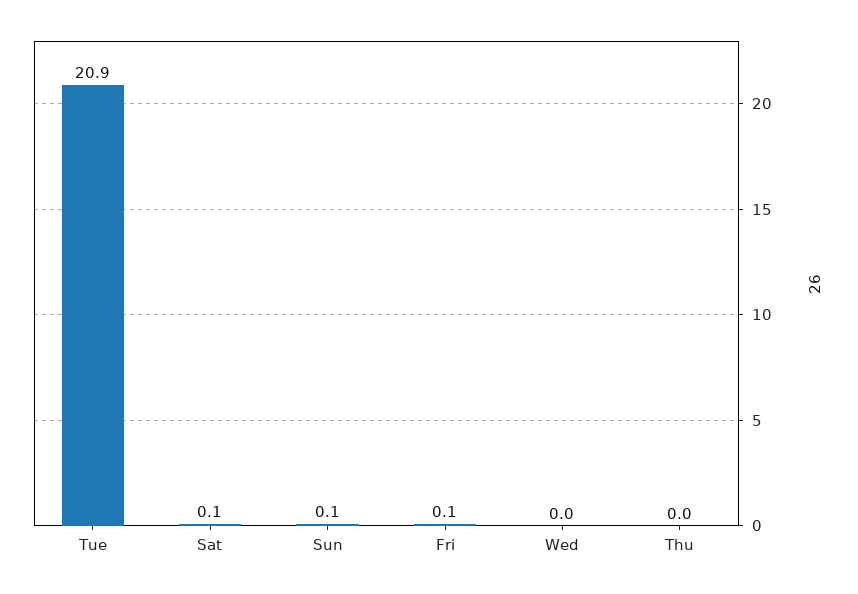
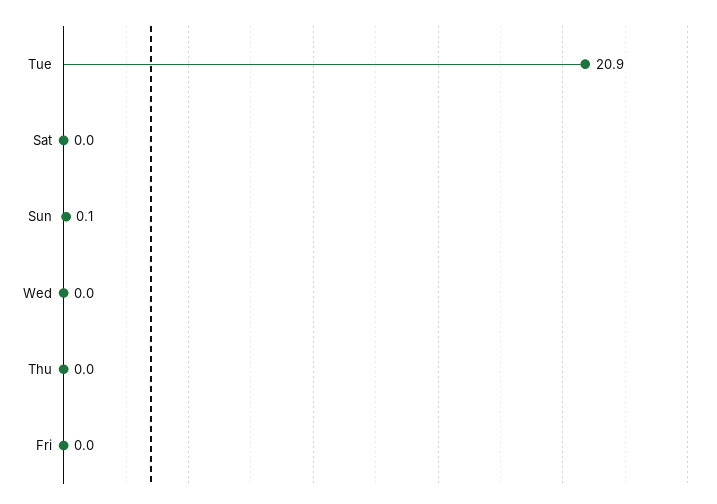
Sat: 0.1 -> 0
Fri: 0.1 -> 0

